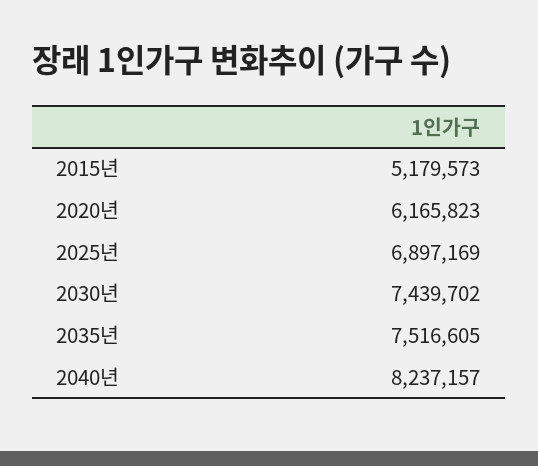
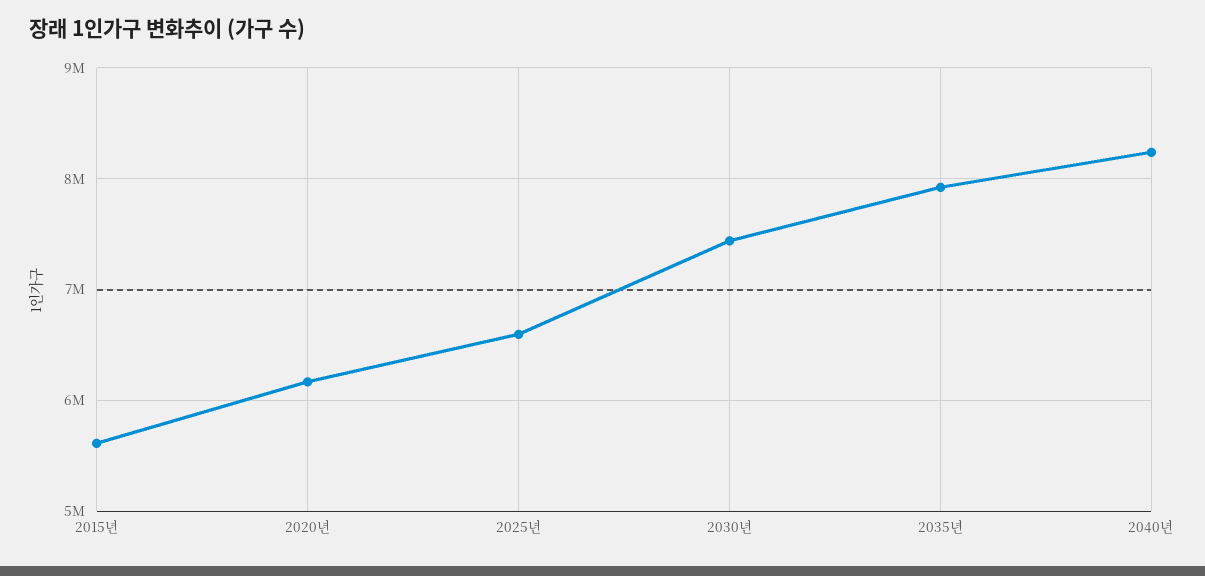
2015년: 5179573 -> 5600000
2025년: 6897169 -> 6600000
2035년: 7516605 -> 7900000

